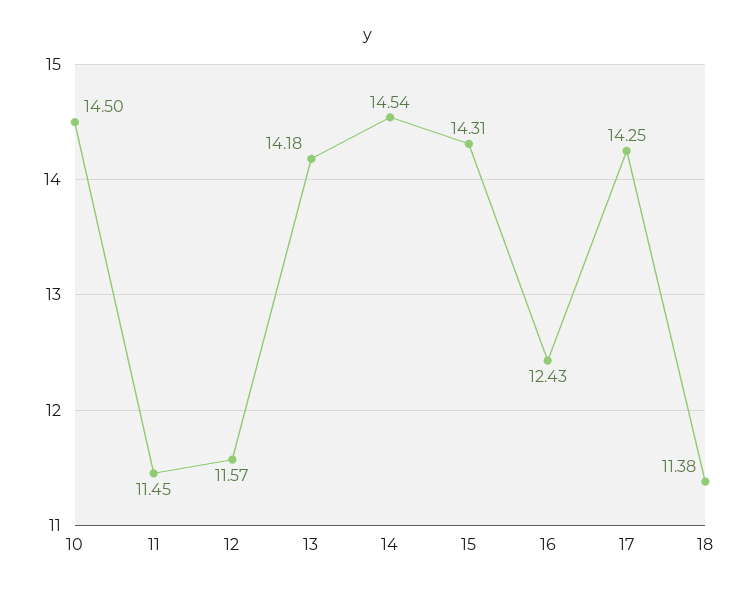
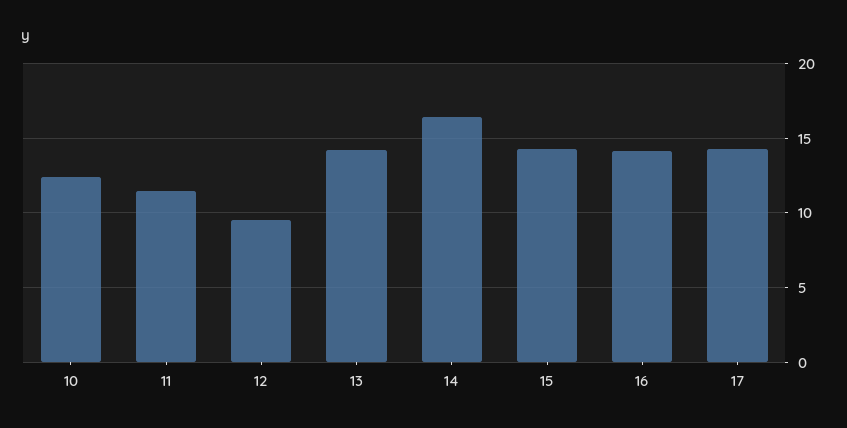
10: 14.5 -> 12.5
12: 11.57 -> 9.5
14: 14.54 -> 16.5
16: 12.43 -> 14
18: 11.38 -> none

